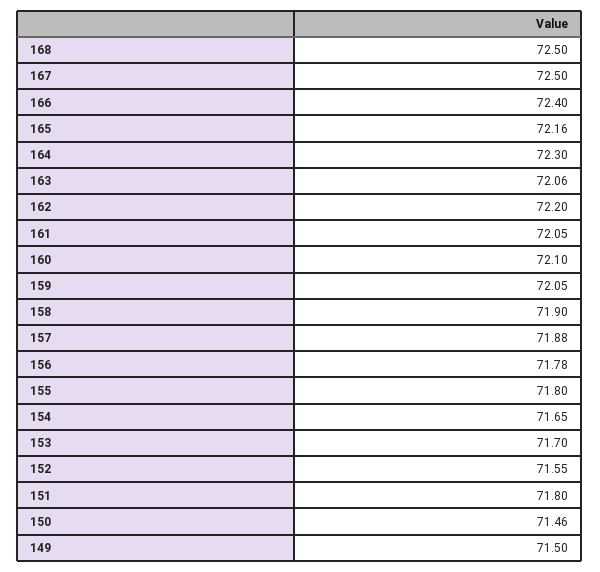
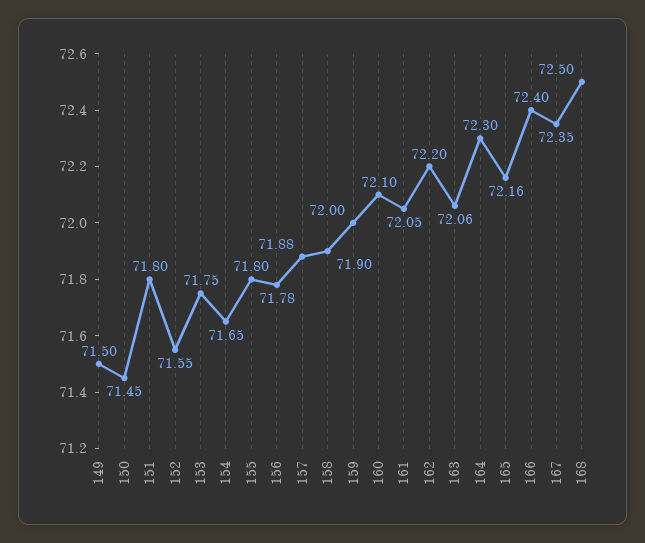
167: 72.5 -> 72.35
159: 72.05 -> 72
153: 71.7 -> 71.75
150: 71.46 -> 71.45

